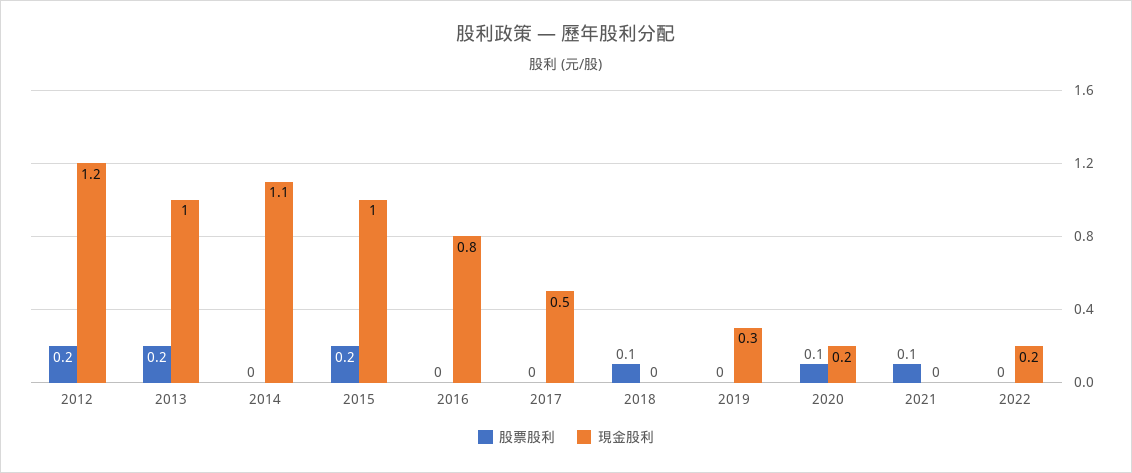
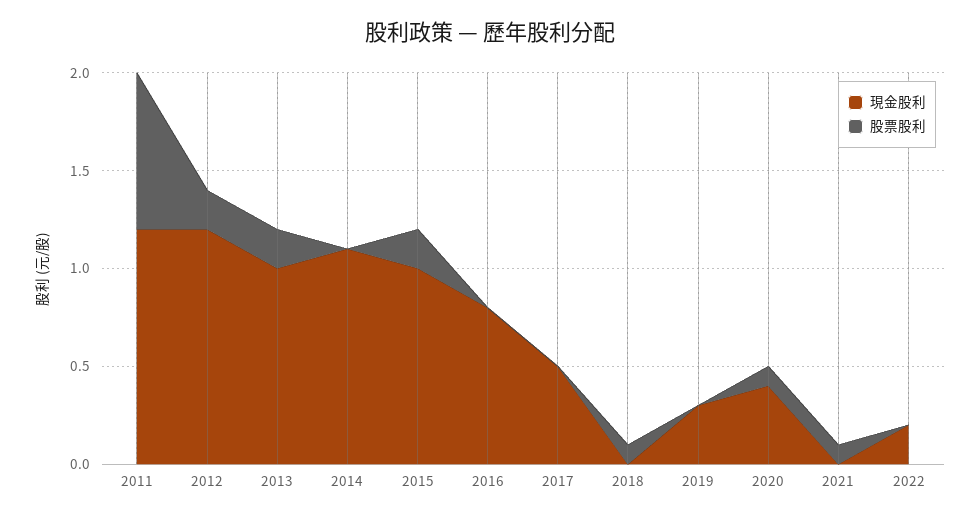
現金股利, 2020: 0.2 -> 0.4
現金股利, 2011: none -> 1.2
股票股利, 2011: none -> 0.8

